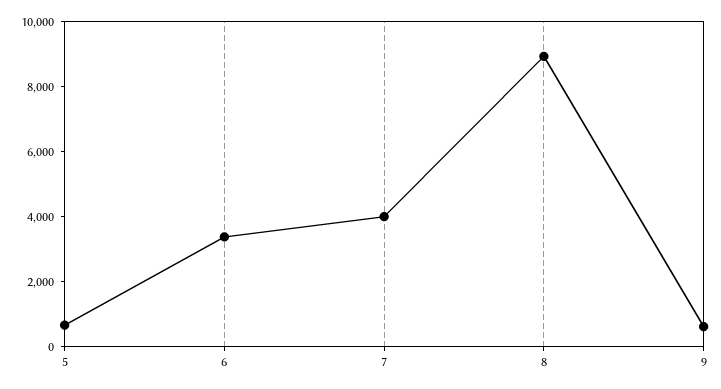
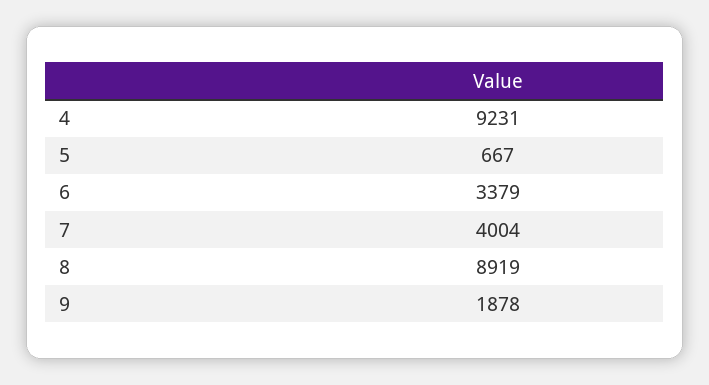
9: 500 -> 1878
4: none -> 9231

